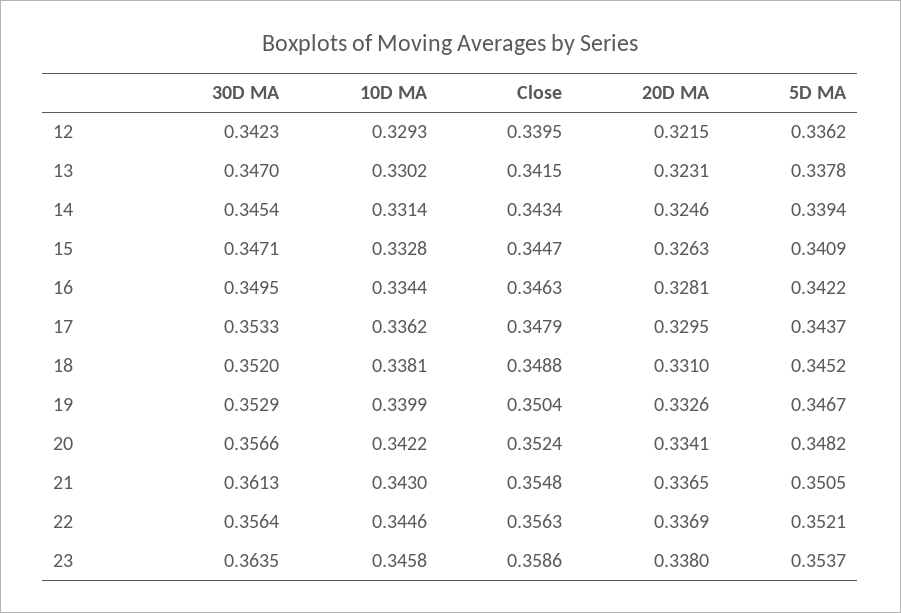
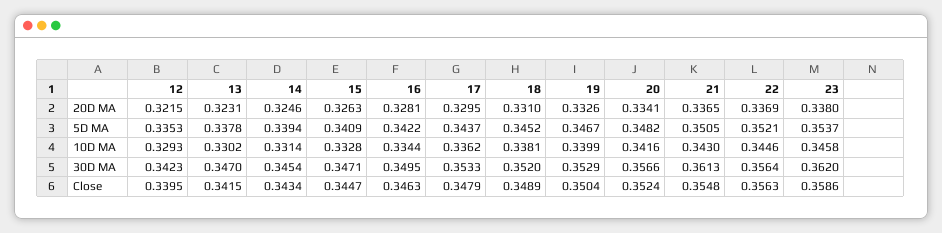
5D MA, 12: 0.3362 -> 0.3353
Close, 18: 0.3488 -> 0.3489
10D MA, 20: 0.3422 -> 0.3416
30D MA, 23: 0.3635 -> 0.362

